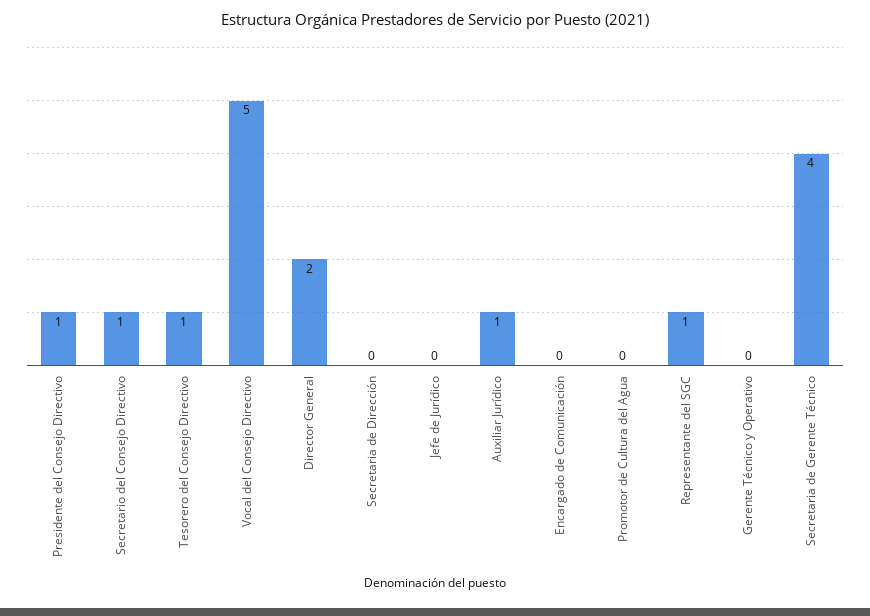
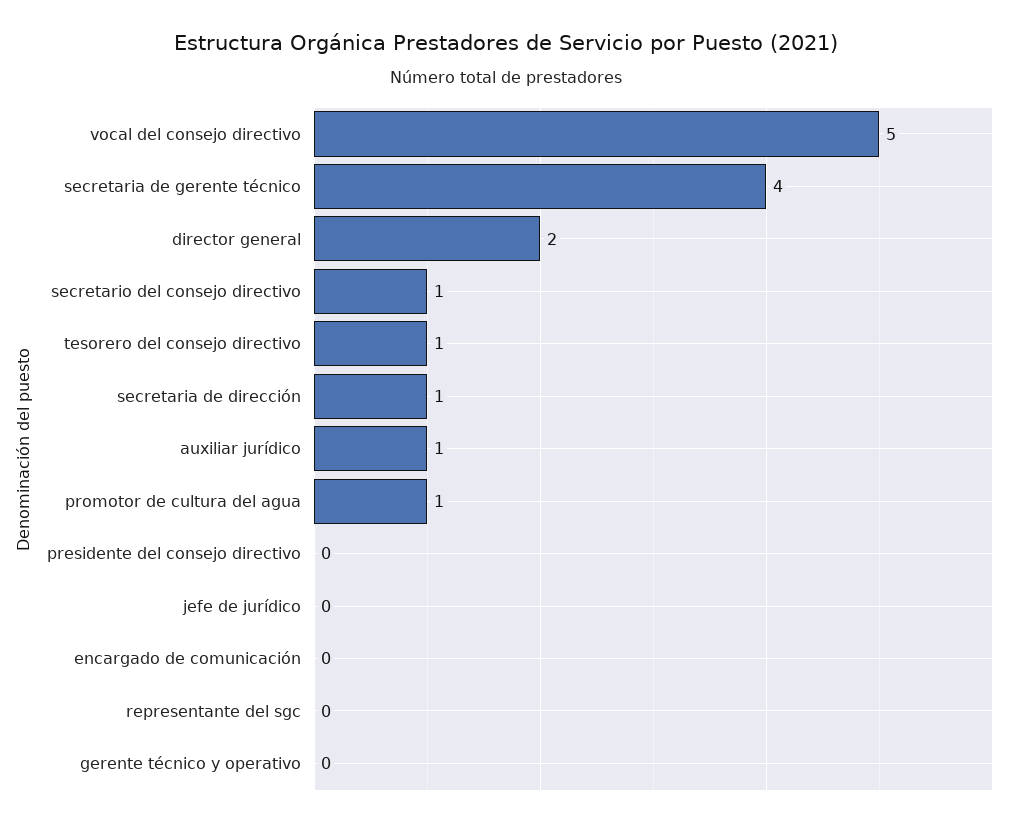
Presidente del Consejo Directivo: 1 -> 0
Secretaria de Dirección: 0 -> 1
Promotor de Cultura del Agua: 0 -> 1
Representante del SGC: 1 -> 0

